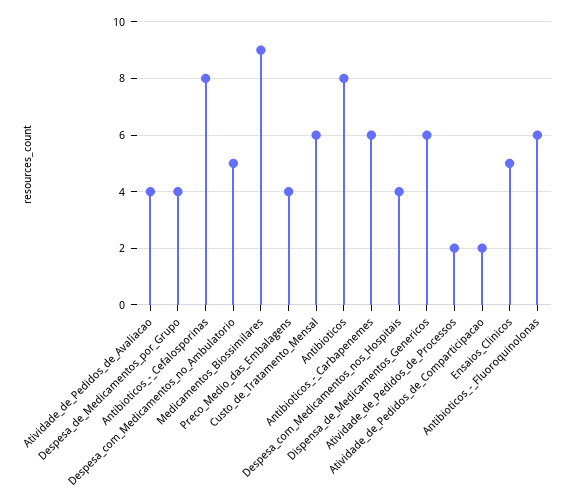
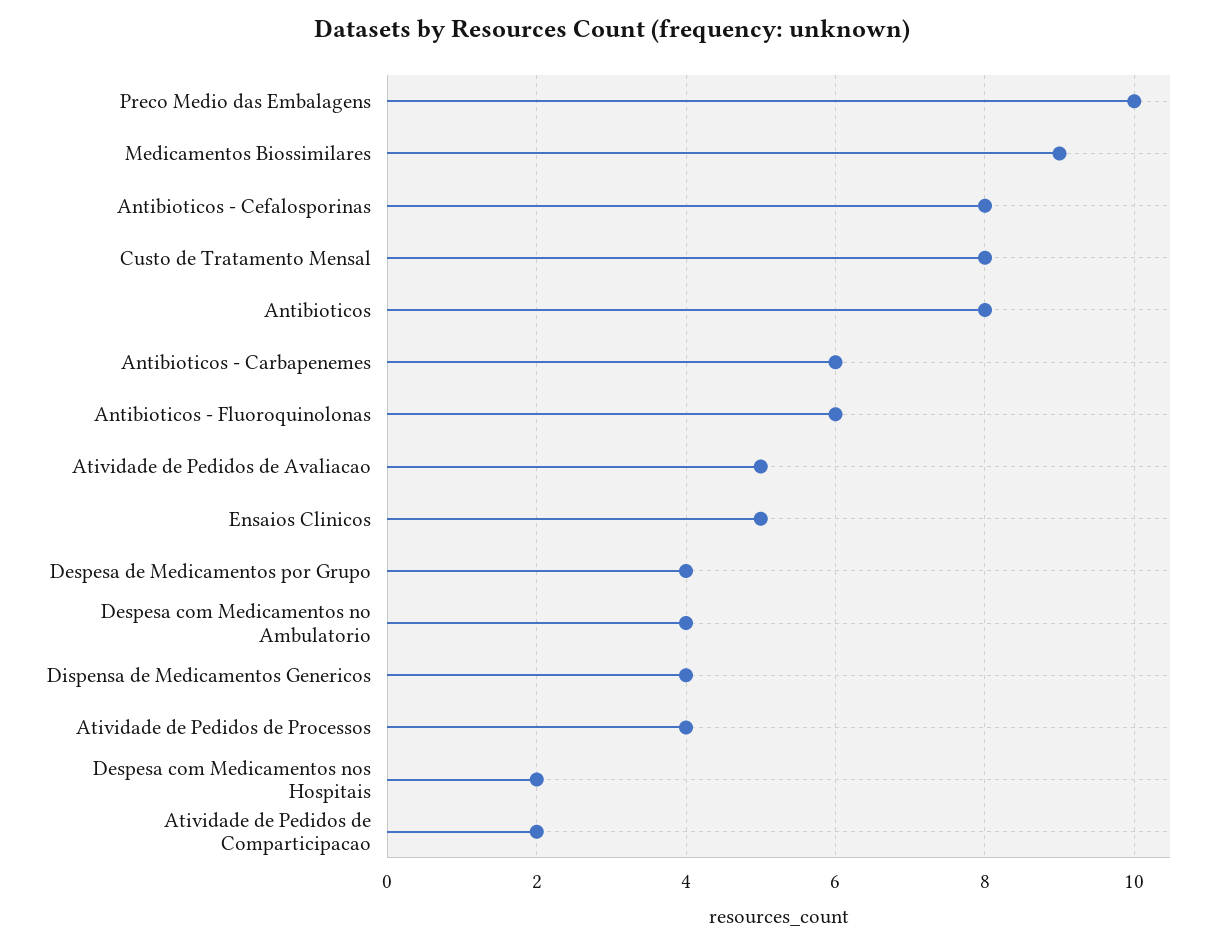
Atividade_de_Pedidos_de_Avaliacao: 4 -> 5
Despesa_com_Medicamentos_no_Ambulatorio: 5 -> 4
Preco_Medio_das_Embalagens: 4 -> 10
Custo_de_Tratamento_Mensal: 6 -> 8
Despesa_com_Medicamentos_nos_Hospitais: 4 -> 2
Dispensa_de_Medicamentos_Genericos: 6 -> 4
Atividade_de_Pedidos_de_Processos: 2 -> 4

